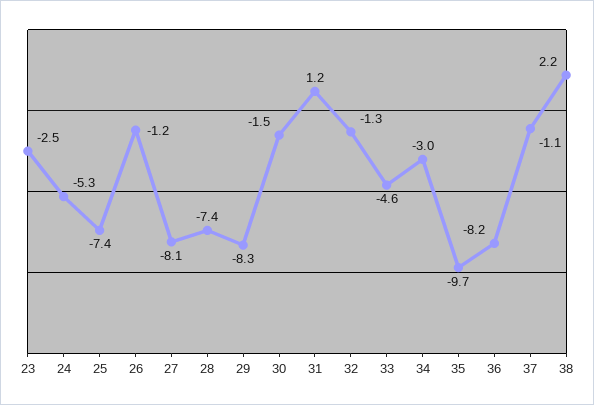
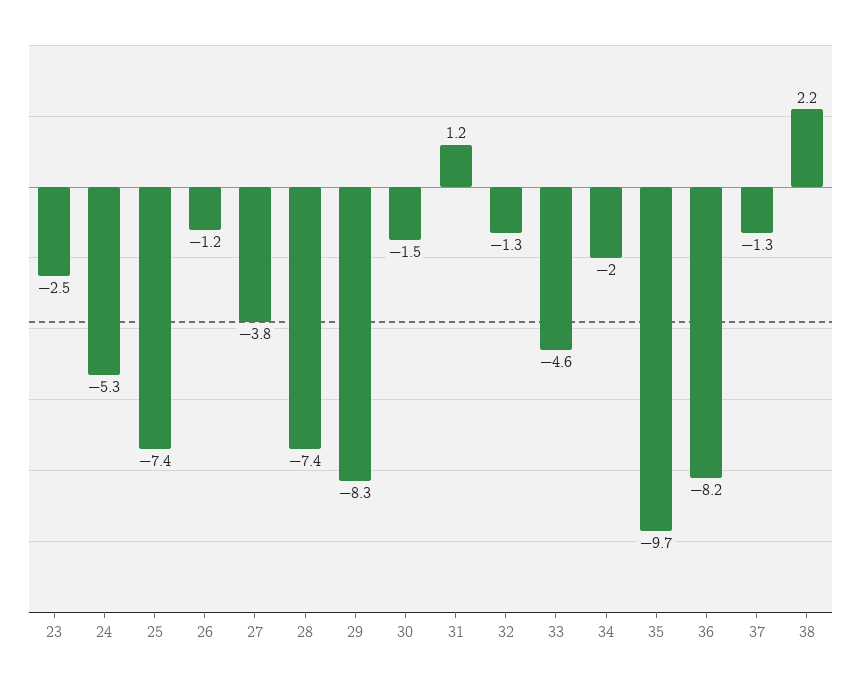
27: -8.1 -> -3.8
34: -3 -> -2
37: -1.1 -> -1.3

